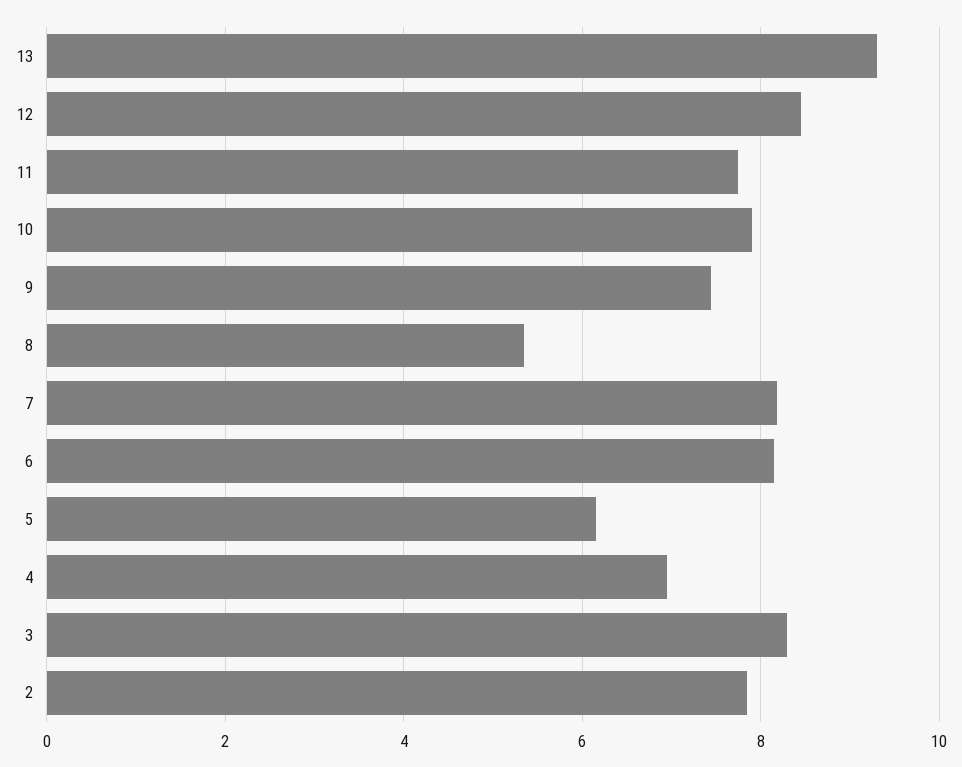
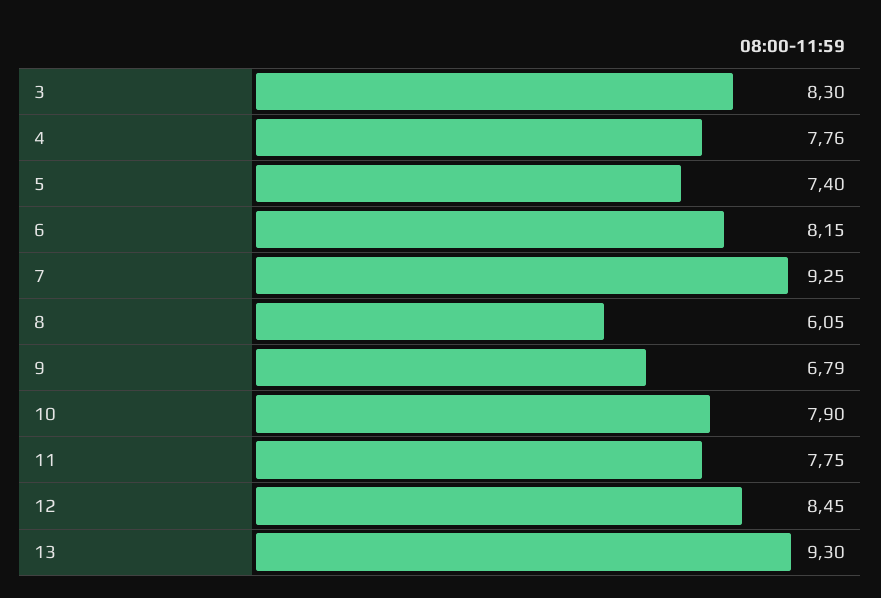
9: 7.4 -> 6.79
8: 5.4 -> 6.05
7: 8.2 -> 9.25
5: 6.2 -> 7.4
4: 7 -> 7.76
2: 7.8 -> none

